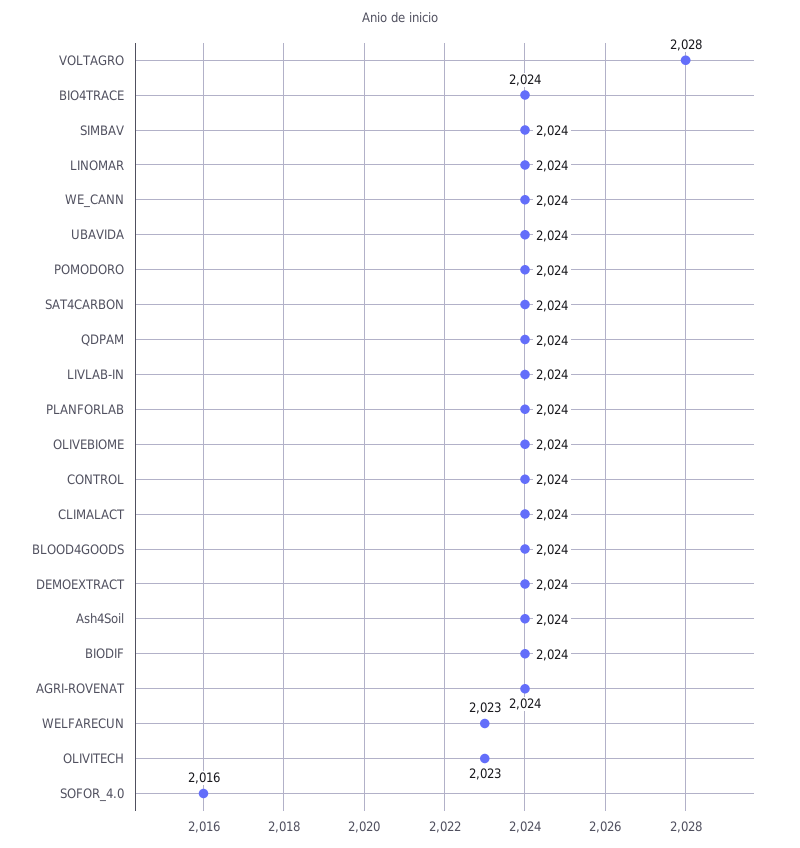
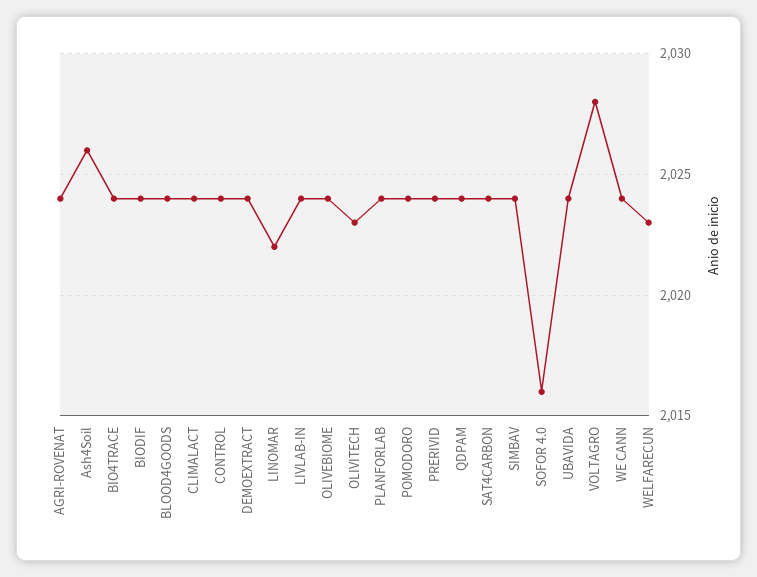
LINOMAR: 2024 -> 2022
Ash4Soil: 2024 -> 2026
PRERIVID: none -> 2024

